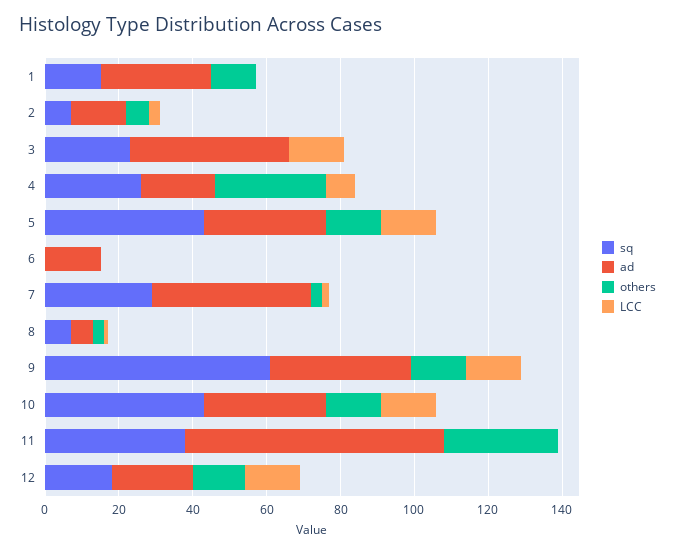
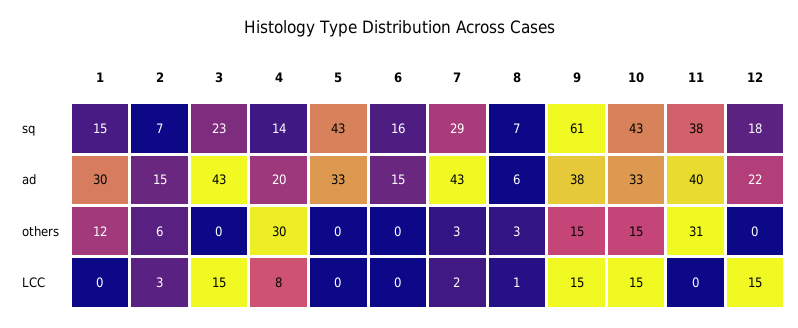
sq, 4: 25 -> 14
others, 5: 15 -> 0
LCC, 5: 15 -> 0
sq, 6: 0 -> 16
ad, 11: 70 -> 40
others, 12: 15 -> 0

